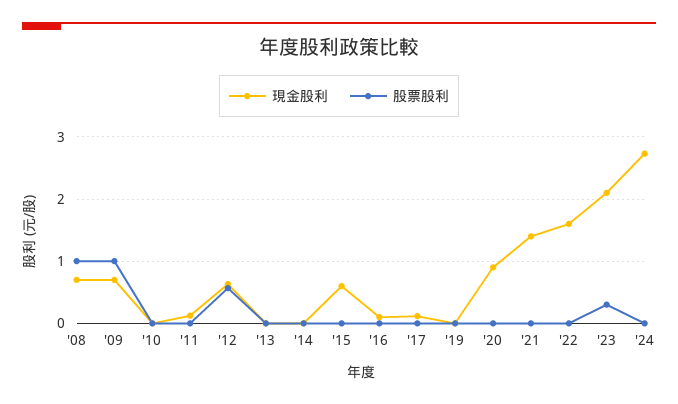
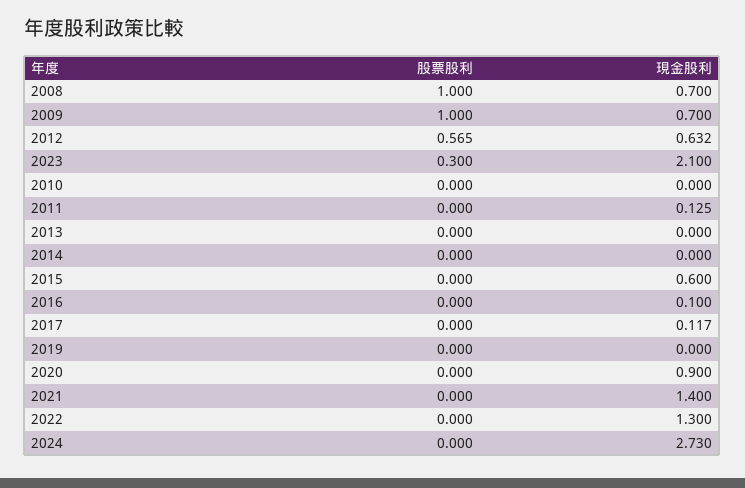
現金股利, '22: 1.6 -> 1.3

